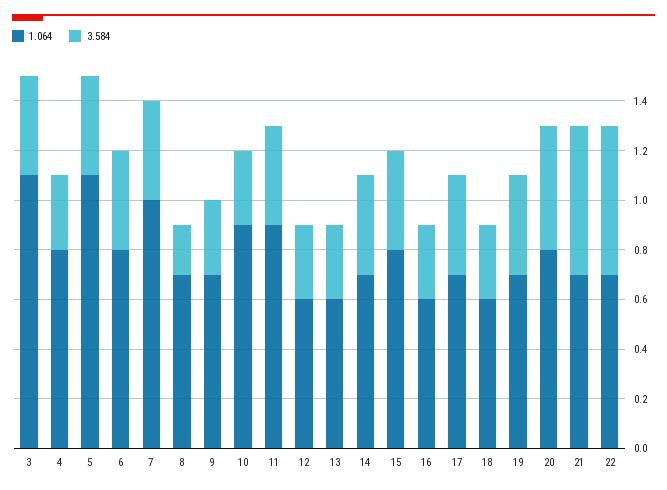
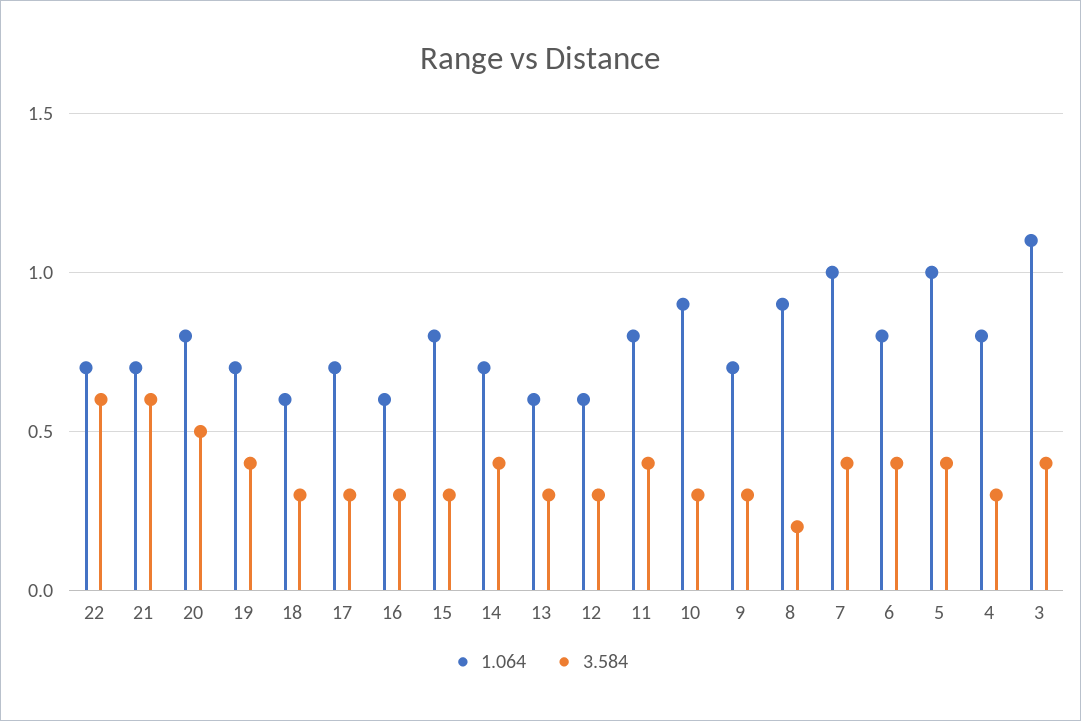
1.064, 5: 1.1 -> 1
1.064, 8: 0.7 -> 0.9
1.064, 11: 0.9 -> 0.8
3.584, 15: 0.4 -> 0.3
3.584, 17: 0.4 -> 0.3

